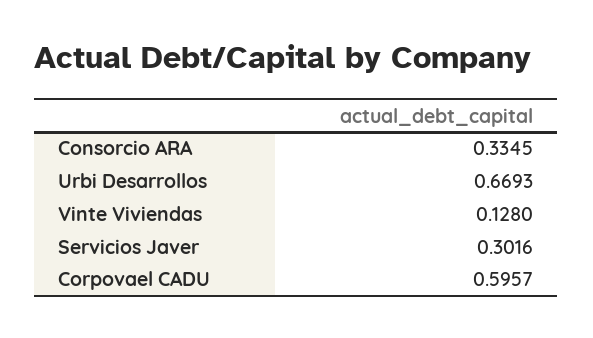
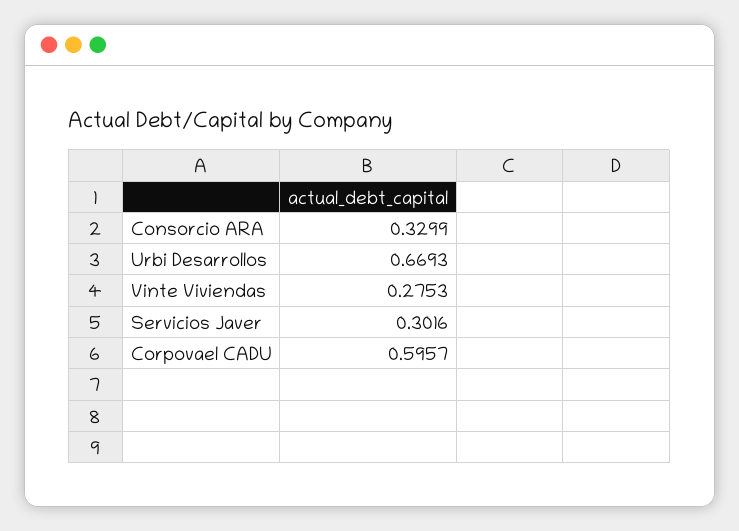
Consorcio ARA: 0.3345 -> 0.3299
Vinte Viviendas: 0.128 -> 0.2753

